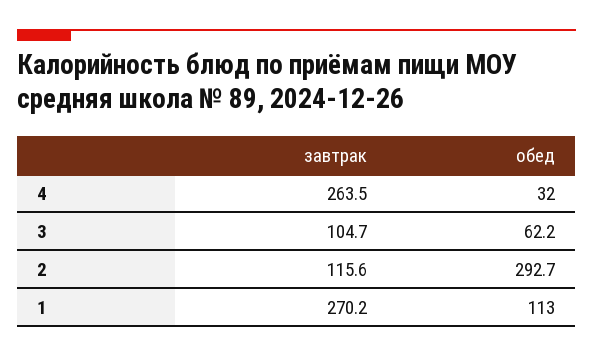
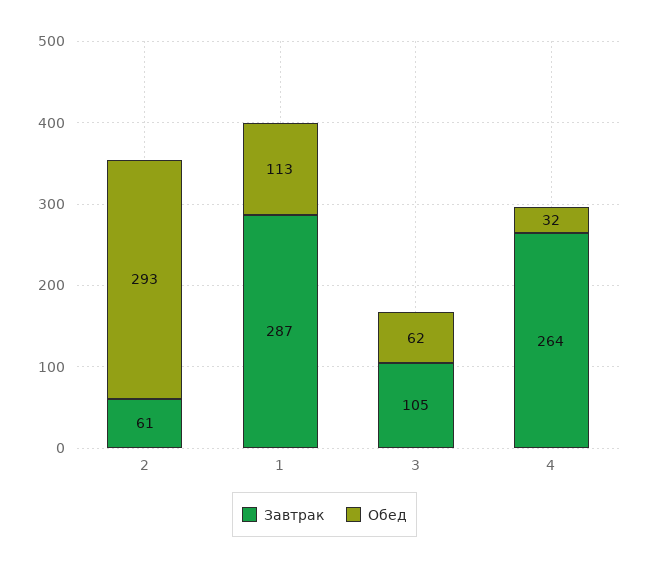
завтрак, 2: 115.6 -> 61
завтрак, 1: 270.2 -> 287

